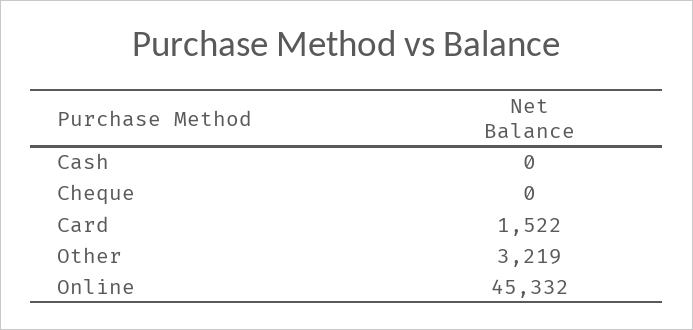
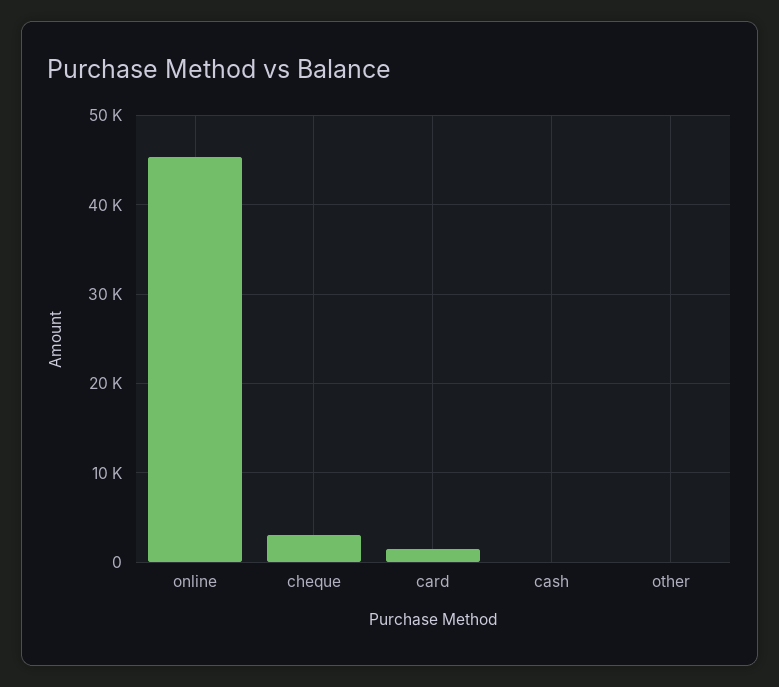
Cheque: 0 -> 3000
Other: 3219 -> 0

